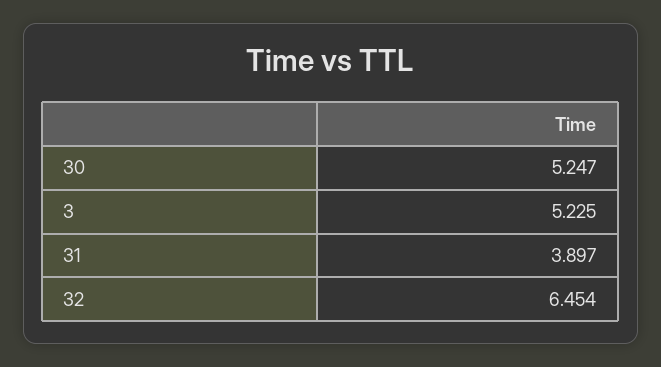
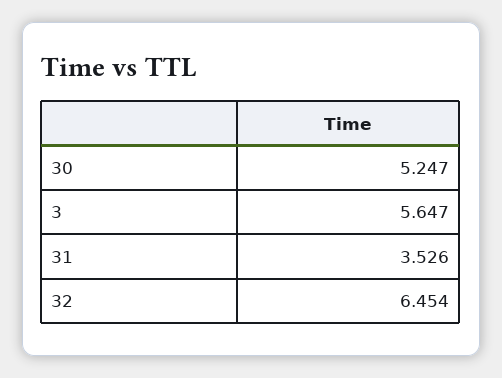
3: 5.225 -> 5.647
31: 3.897 -> 3.526

